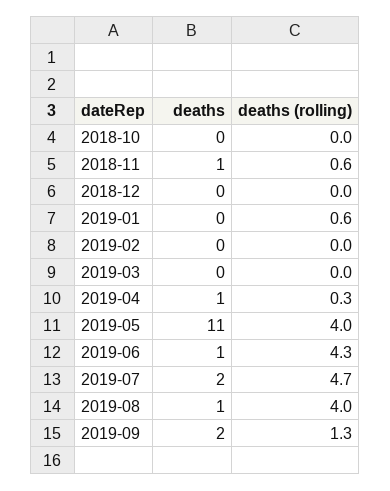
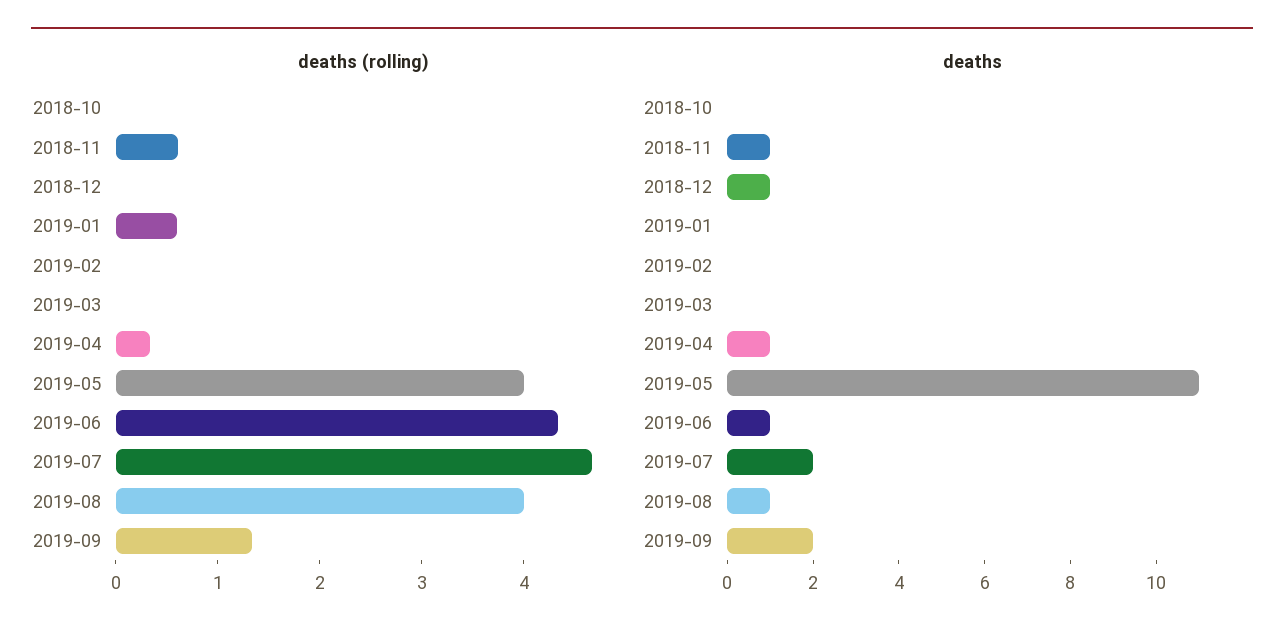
deaths, 2018-12: 0 -> 1

